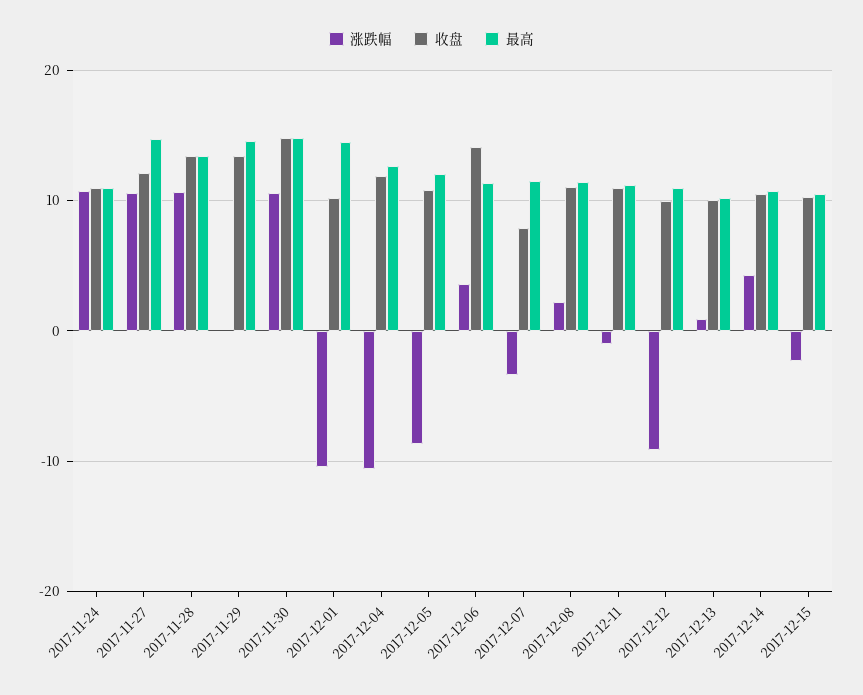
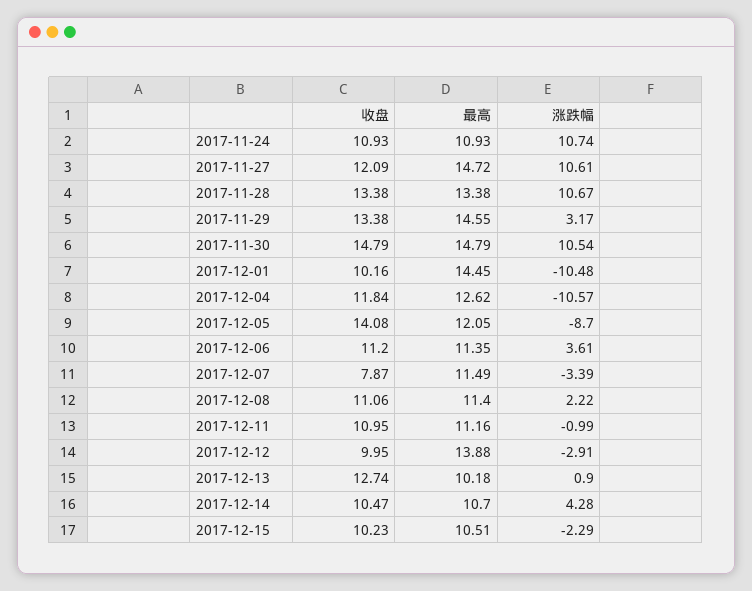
涨跌幅, 2017-11-29: 0 -> 3.17
收盘, 2017-12-05: 11 -> 14.08
收盘, 2017-12-06: 14 -> 11.2
涨跌幅, 2017-12-12: -9 -> -2.91
最高, 2017-12-12: 11 -> 13.88
收盘, 2017-12-13: 10 -> 12.74

